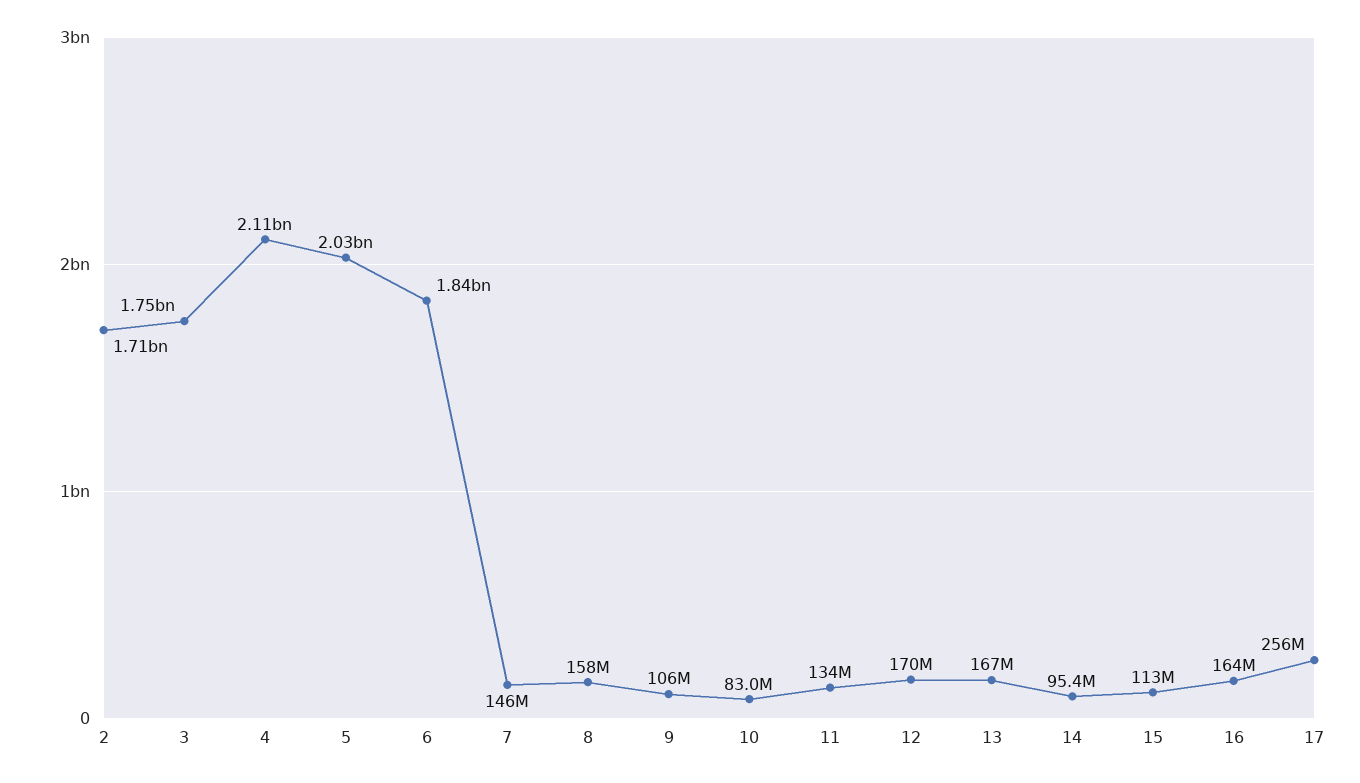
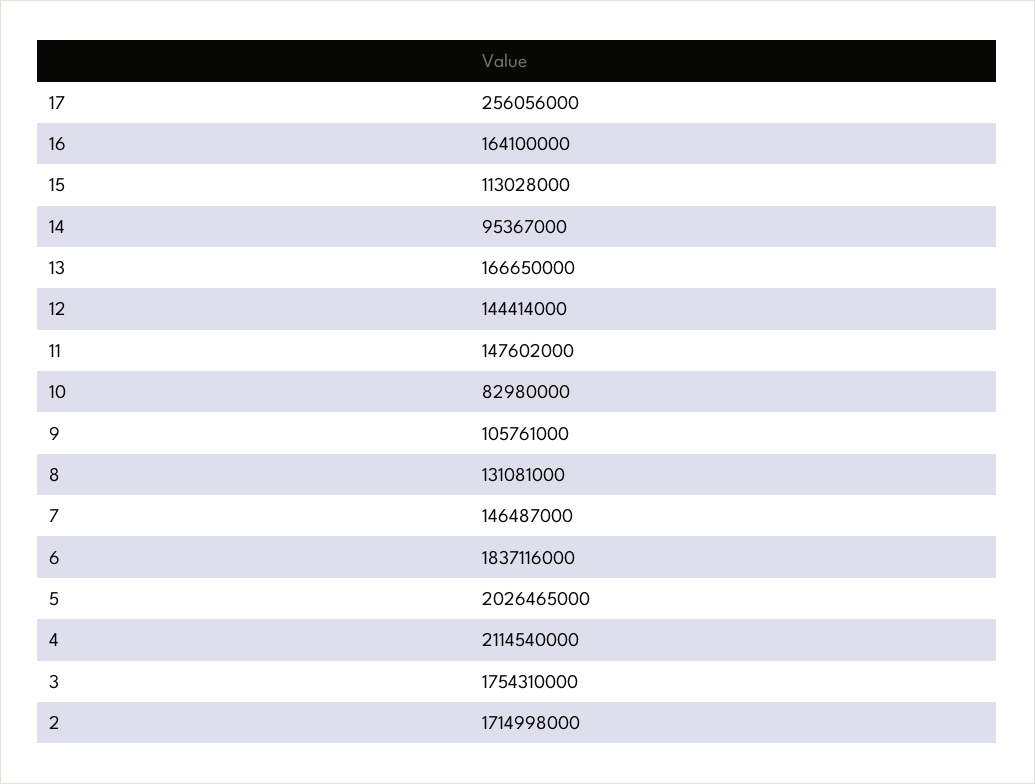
8: 158000000 -> 131081000
11: 134000000 -> 147602000
12: 170000000 -> 144414000

